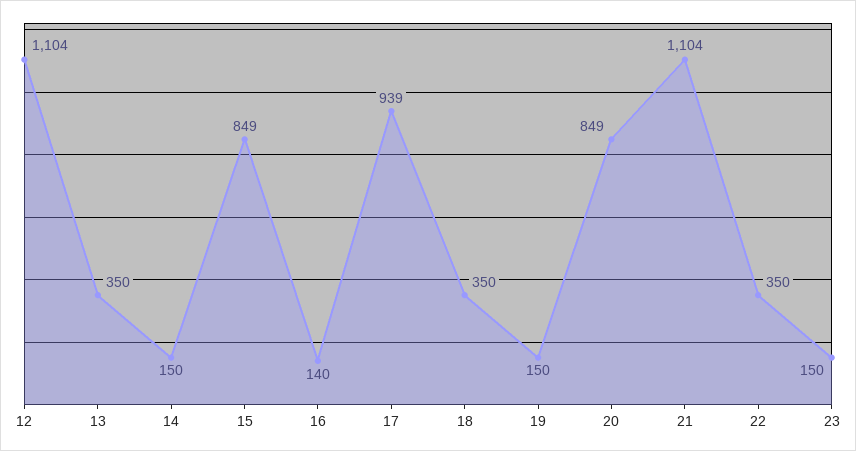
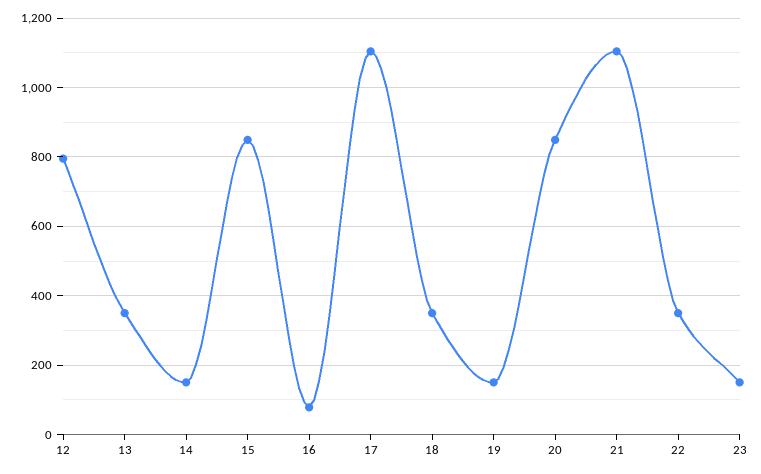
12: 1104 -> 800
16: 140 -> 80
17: 939 -> 1100

